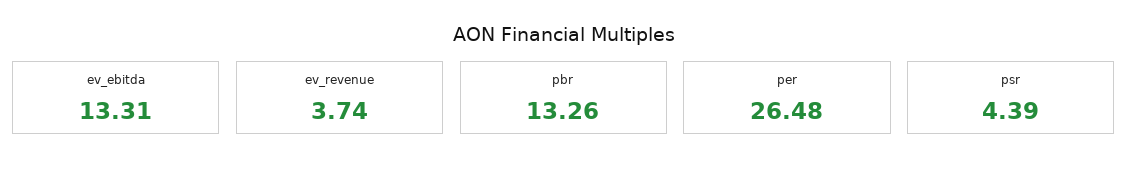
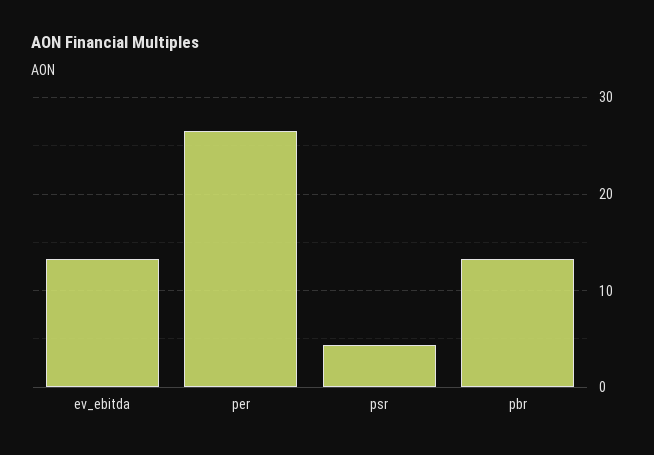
ev_revenue: 3.74 -> none

